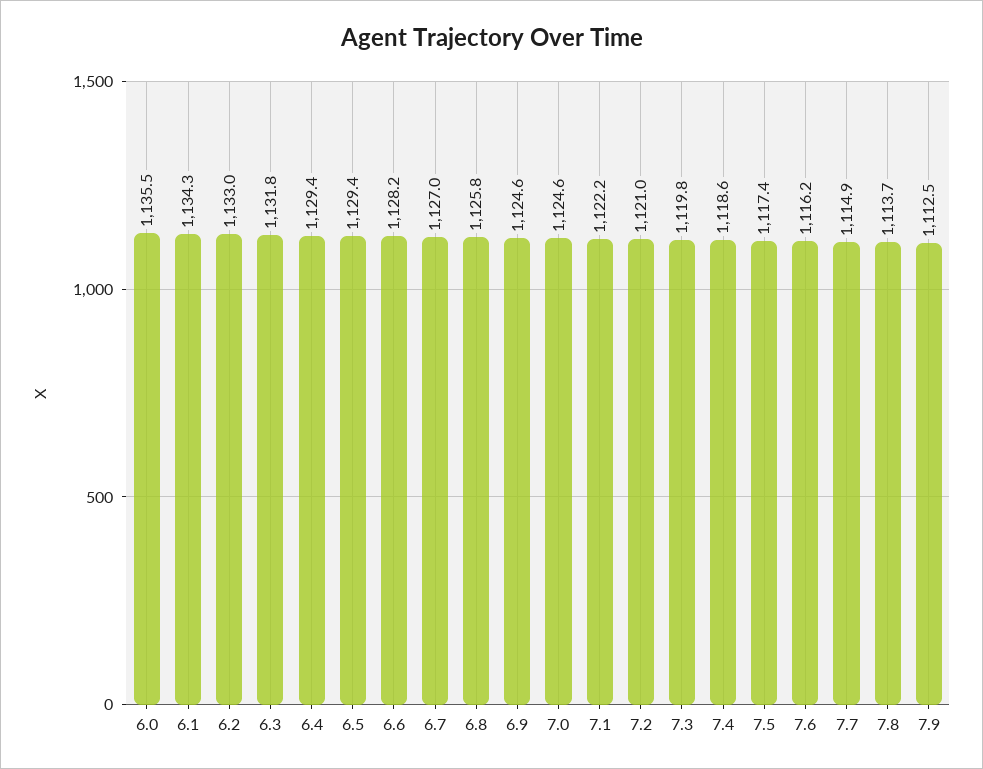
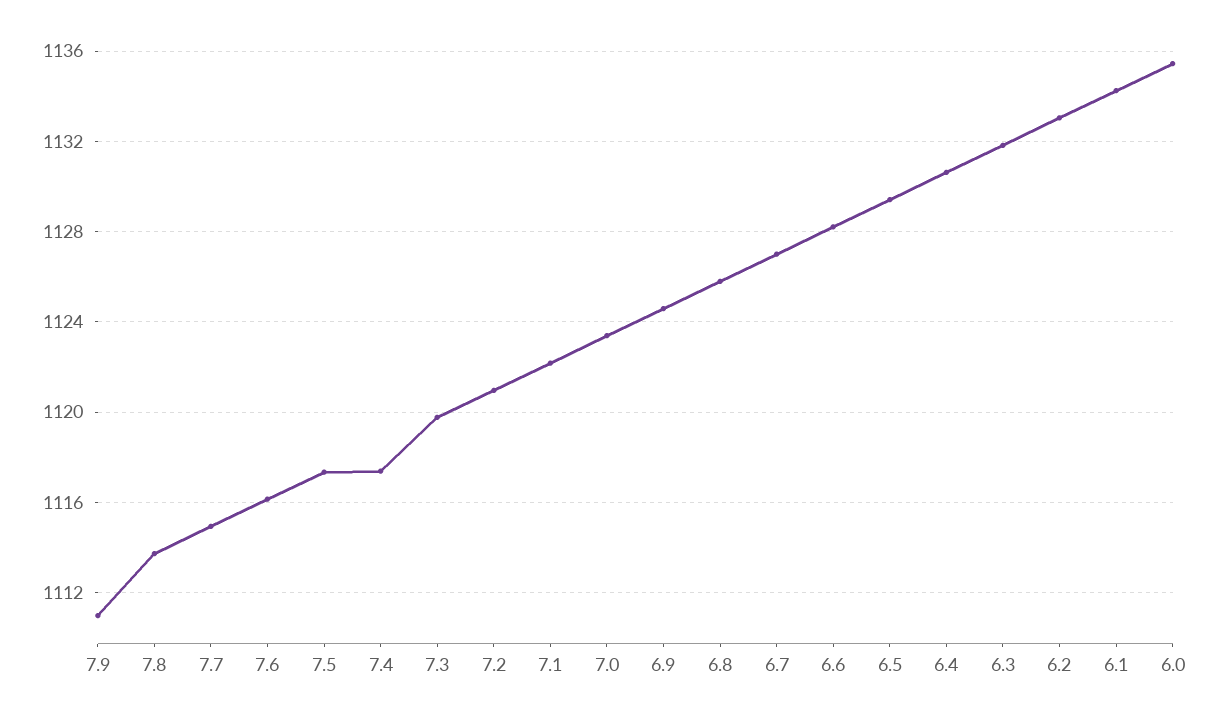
6.4: 1129.4 -> 1130.5
7.0: 1124.6 -> 1123.5
7.4: 1118.6 -> 1117.5
7.9: 1112.5 -> 1111

